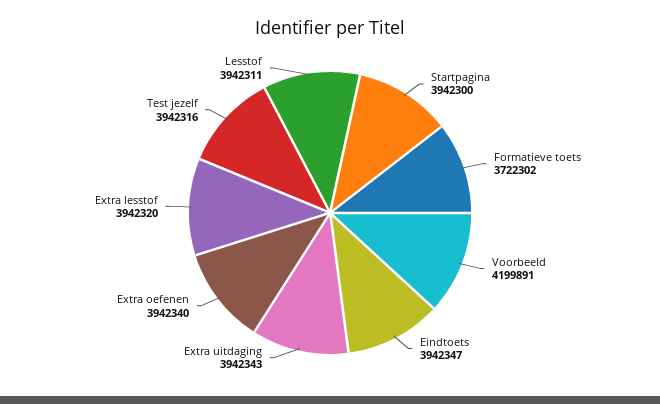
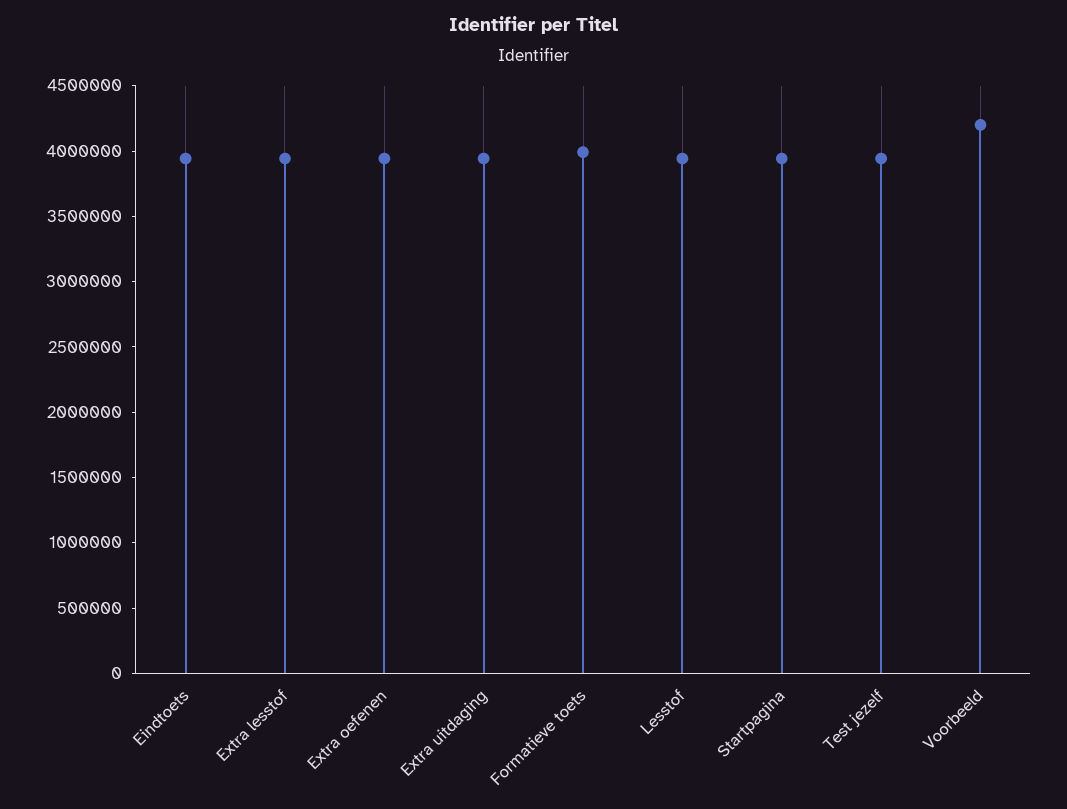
Formatieve toets: 3722302 -> 4000000

